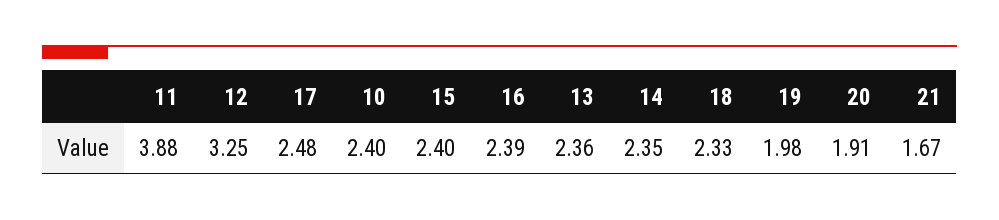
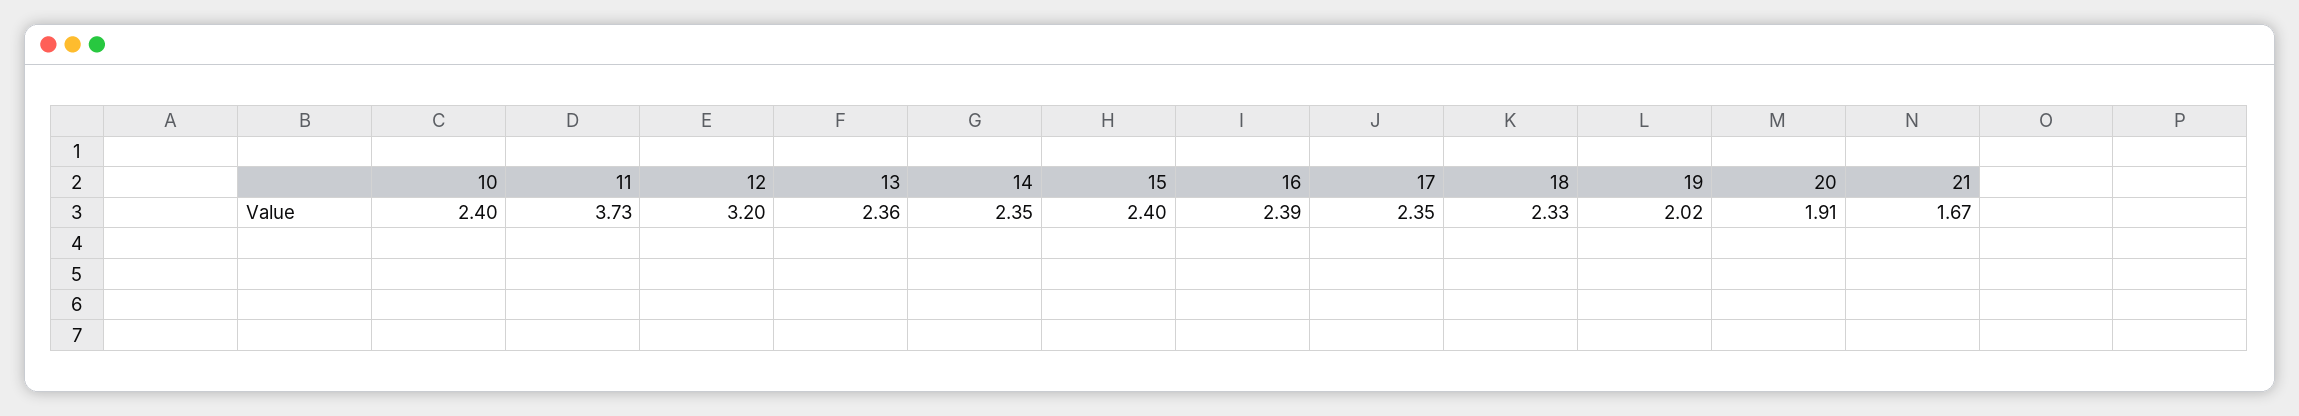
11: 3.88 -> 3.73
12: 3.25 -> 3.2
17: 2.48 -> 2.35
19: 1.98 -> 2.02

